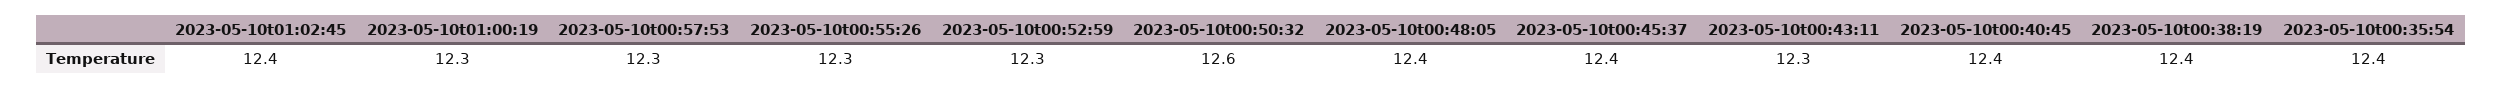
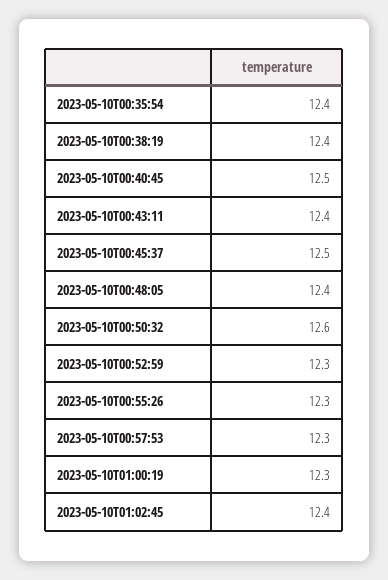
2023-05-10t00:45:37: 12.4 -> 12.5
2023-05-10t00:43:11: 12.3 -> 12.4
2023-05-10t00:40:45: 12.4 -> 12.5

